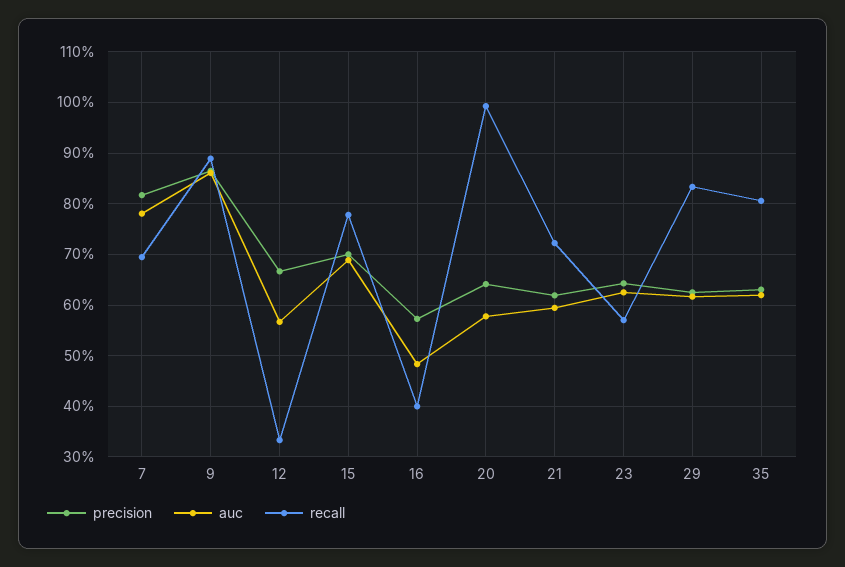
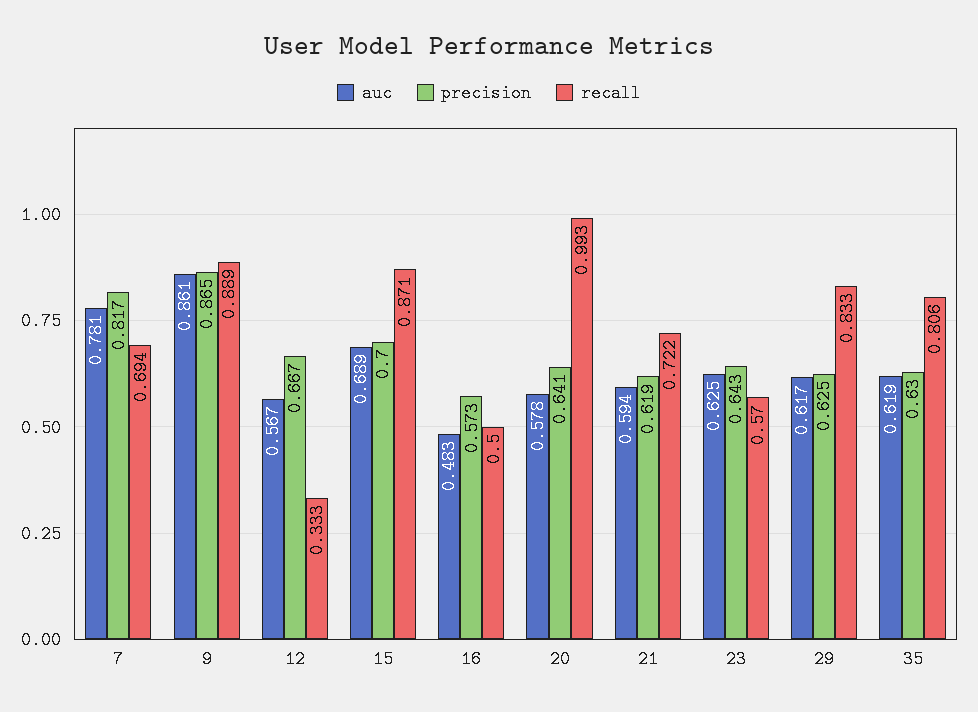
recall, 15: 0.78 -> 0.871
recall, 16: 0.4 -> 0.5

